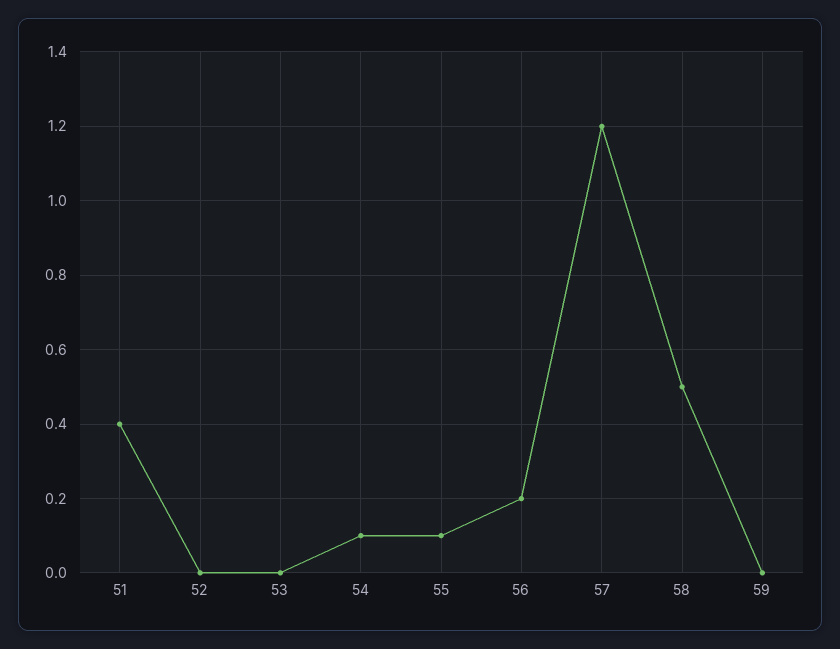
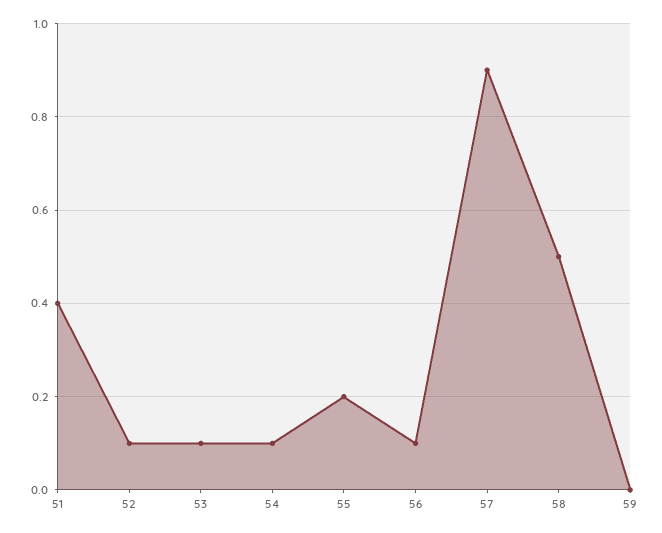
52: 0 -> 0.1
53: 0 -> 0.1
55: 0.1 -> 0.2
56: 0.2 -> 0.1
57: 1.2 -> 0.9

